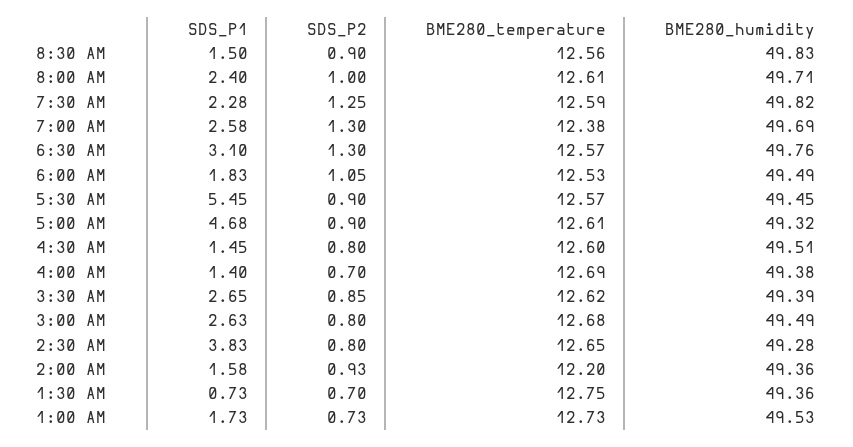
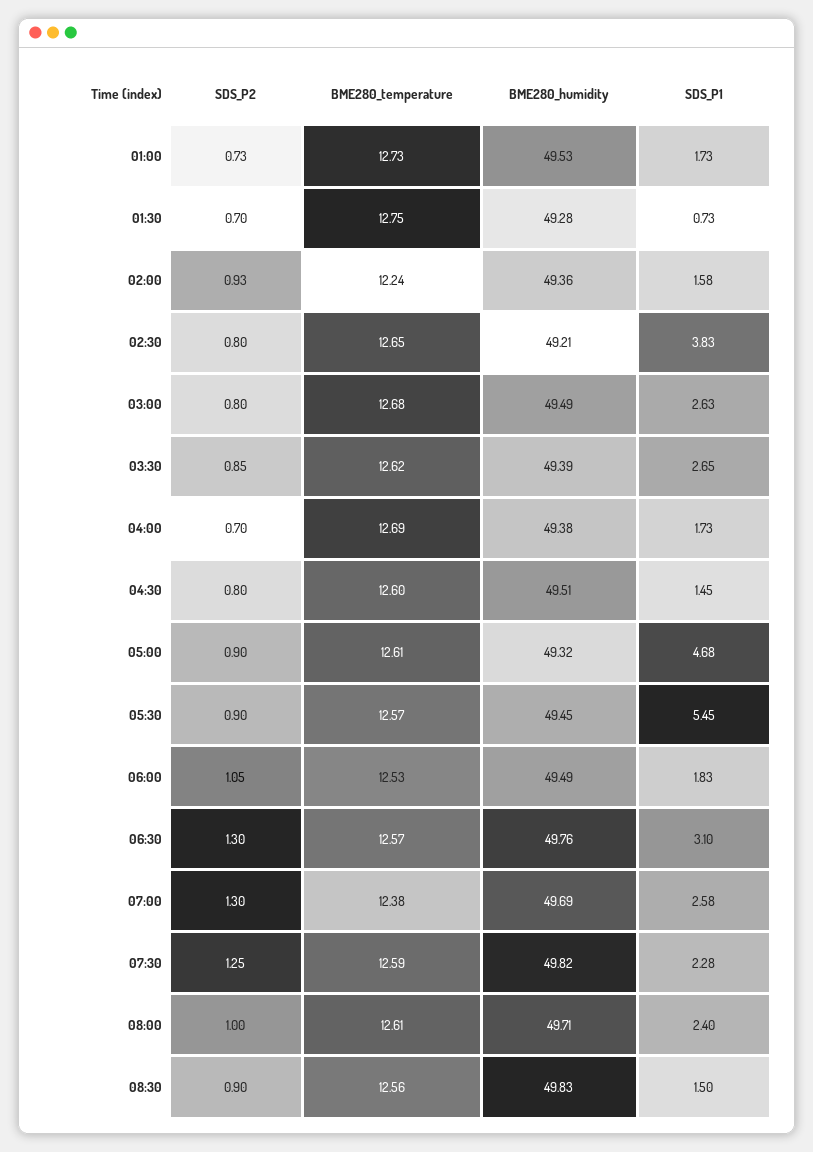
SDS_P1, 4:00 AM: 1.4 -> 1.73
BME280_humidity, 2:30 AM: 49.28 -> 49.21
BME280_temperature, 2:00 AM: 12.2 -> 12.24
BME280_humidity, 1:30 AM: 49.36 -> 49.28

